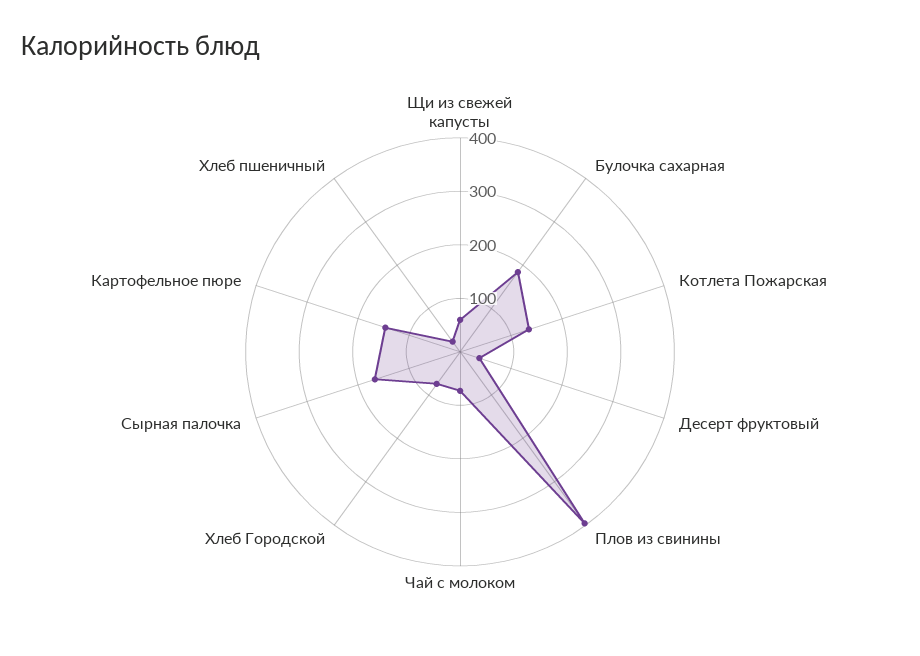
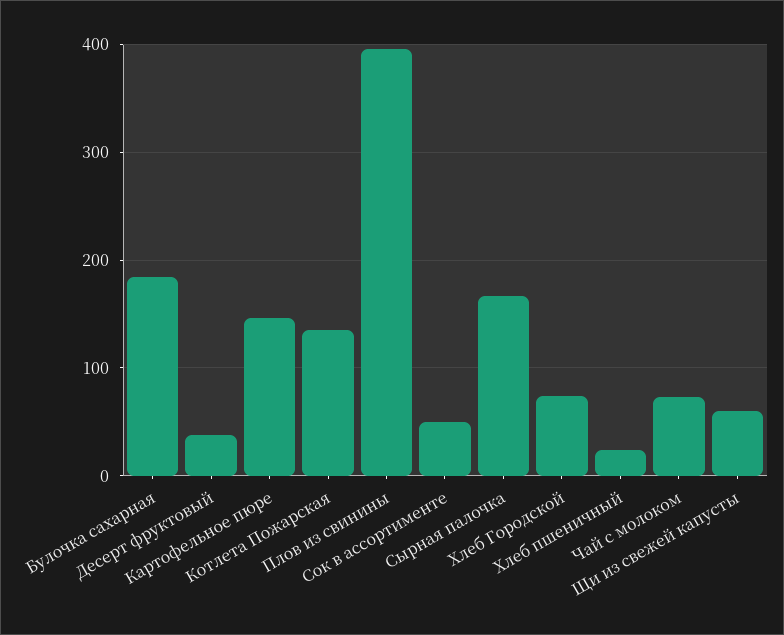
Сок в ассортименте: none -> 50

